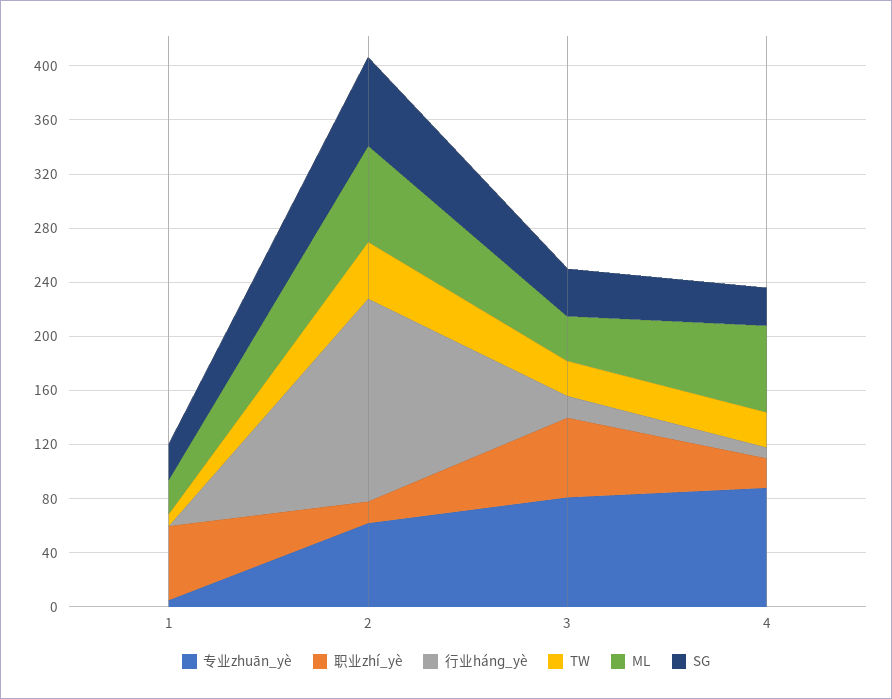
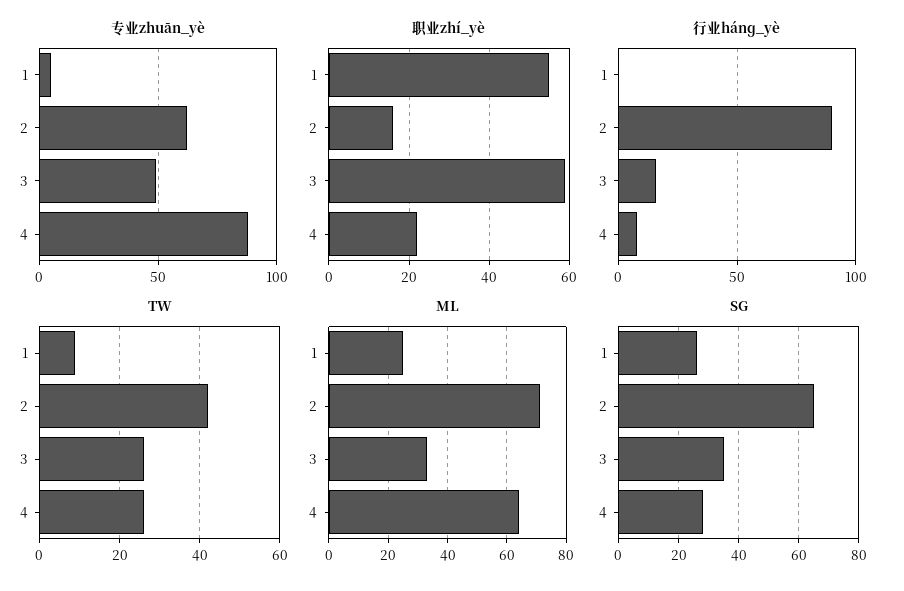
行业hánɡ_yè, 2: 150 -> 90
专业zhuān_yè, 3: 80 -> 50

